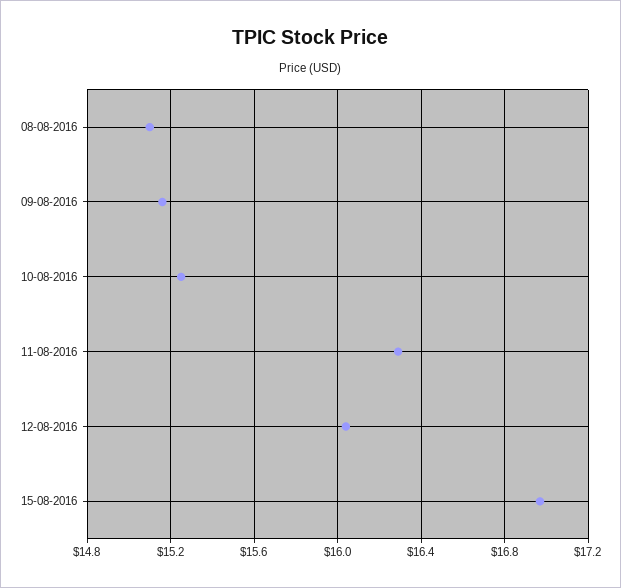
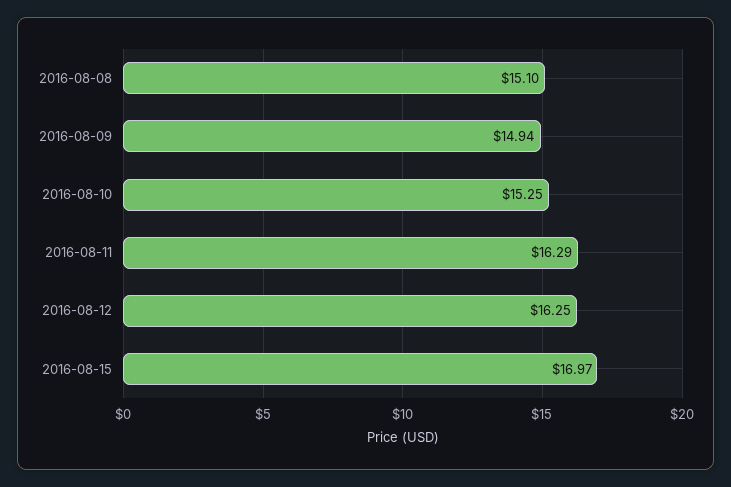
09-08-2016: 15.15 -> 14.94
12-08-2016: 16.05 -> 16.25

